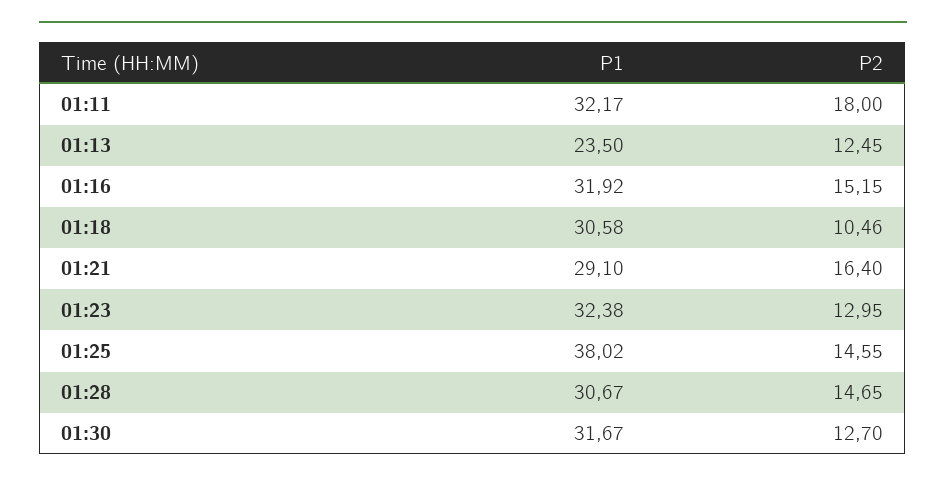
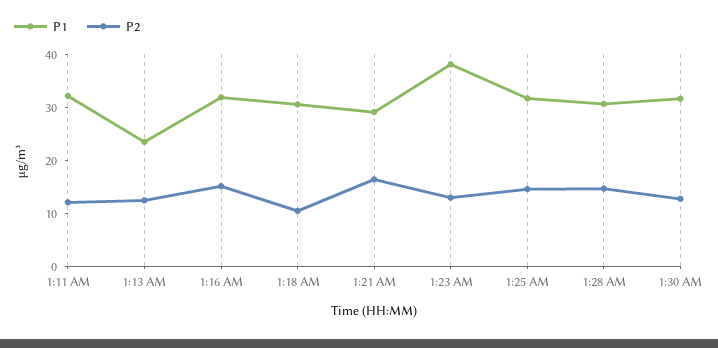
P2, 01:11: 18 -> 12
P1, 01:23: 32.38 -> 38
P1, 01:25: 38.02 -> 32

